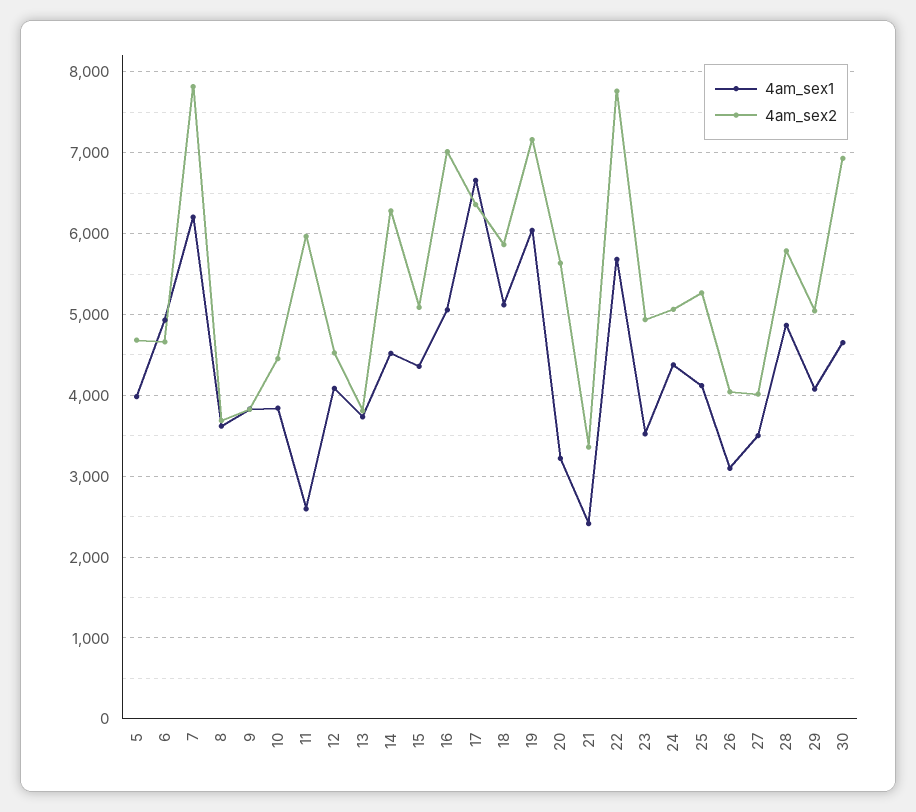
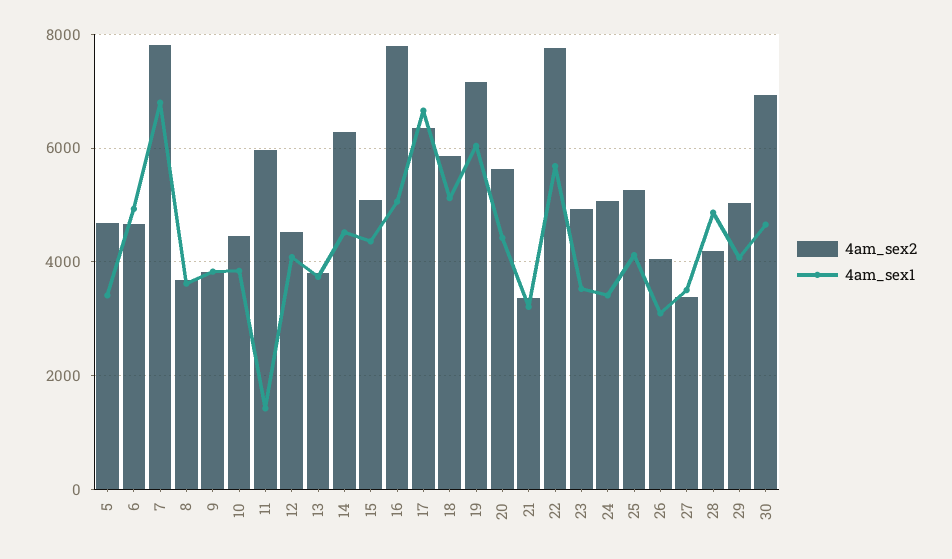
4am_sex1, 5: 4000 -> 3400
4am_sex1, 7: 6200 -> 6800
4am_sex1, 11: 2600 -> 1400
4am_sex2, 16: 7000 -> 7800
4am_sex1, 20: 3200 -> 4400
4am_sex1, 21: 2400 -> 3200
4am_sex1, 24: 4400 -> 3400
4am_sex2, 27: 4000 -> 3400
4am_sex2, 28: 5800 -> 4200

